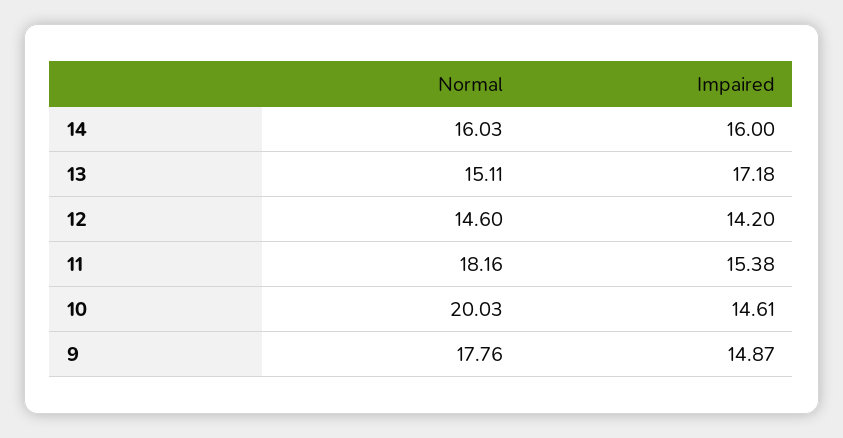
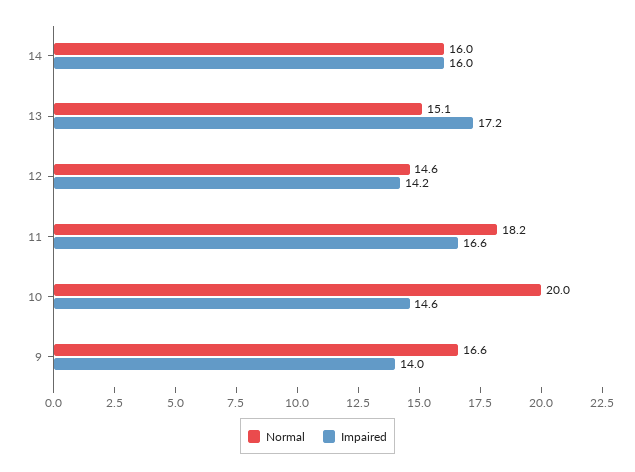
Impaired, 11: 15.38 -> 16.6
Normal, 9: 17.76 -> 16.6
Impaired, 9: 14.87 -> 14

